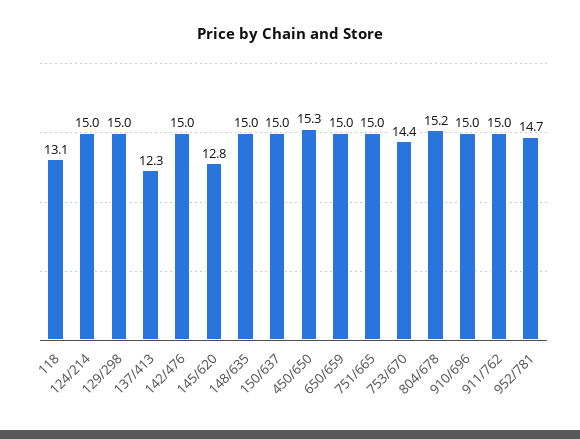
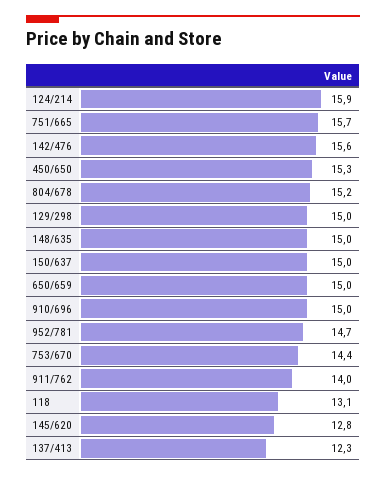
124/214: 15 -> 15.9
142/476: 15 -> 15.6
751/665: 15 -> 15.7
911/762: 15 -> 14

